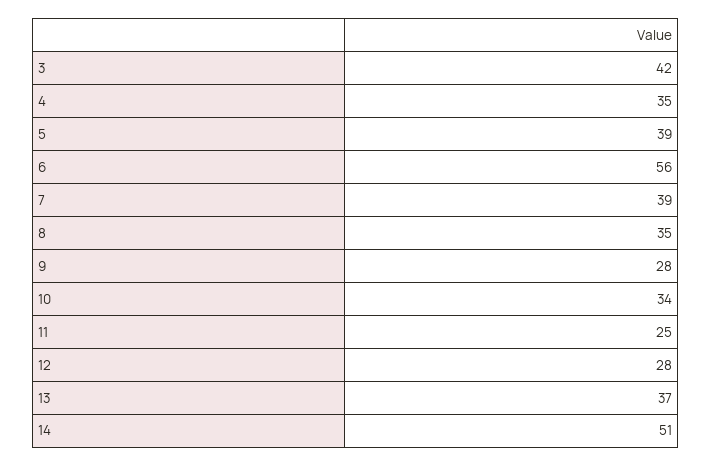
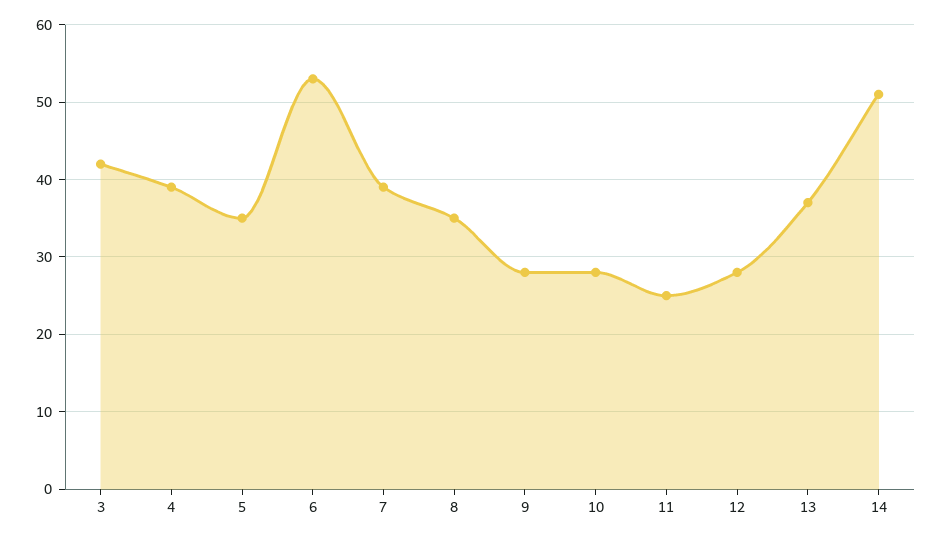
4: 35 -> 39
5: 39 -> 35
6: 56 -> 53
10: 34 -> 28

